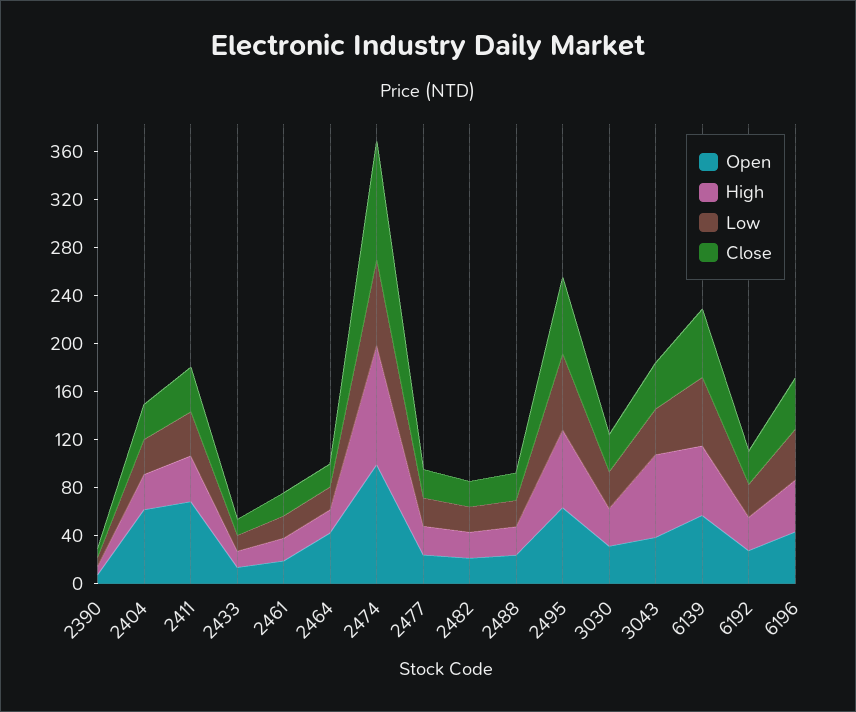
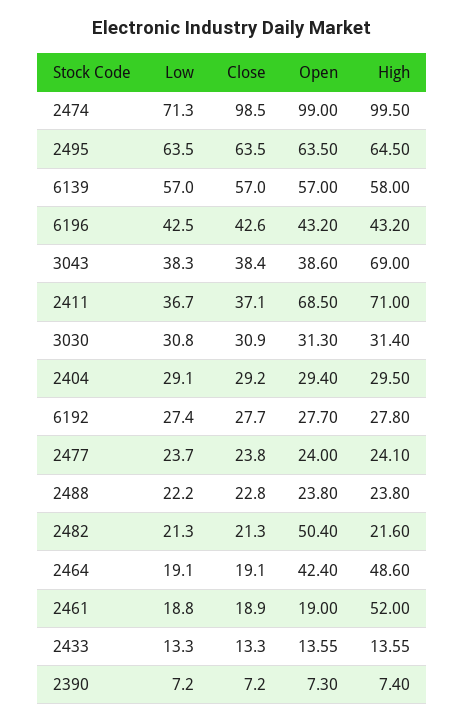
Open, 2404: 60 -> 29.4
High, 2411: 40 -> 71
High, 2461: 20 -> 52
High, 2464: 20 -> 48.6
Open, 2482: 20 -> 50.4

